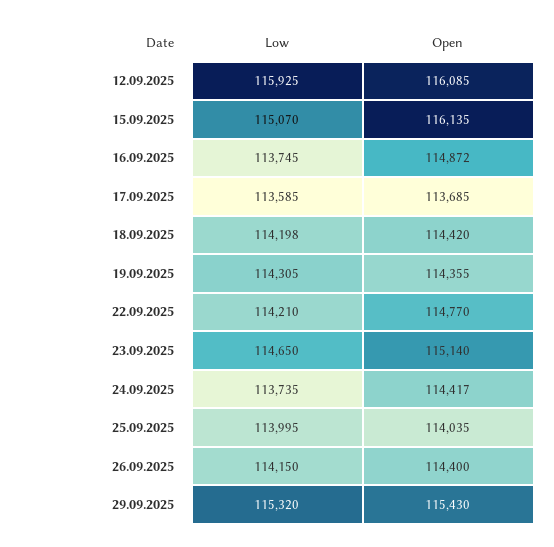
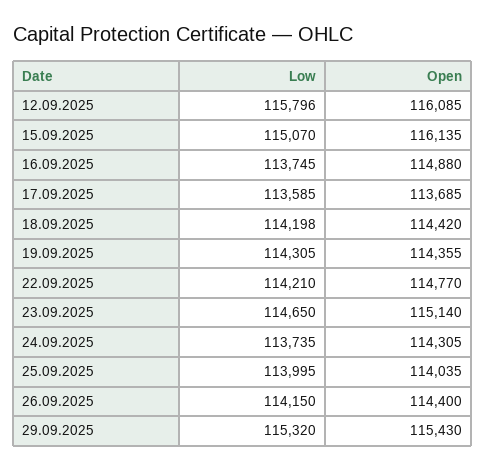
Low, 12.09.2025: 115925 -> 115796
Open, 16.09.2025: 114872 -> 114880
Open, 24.09.2025: 114417 -> 114305

